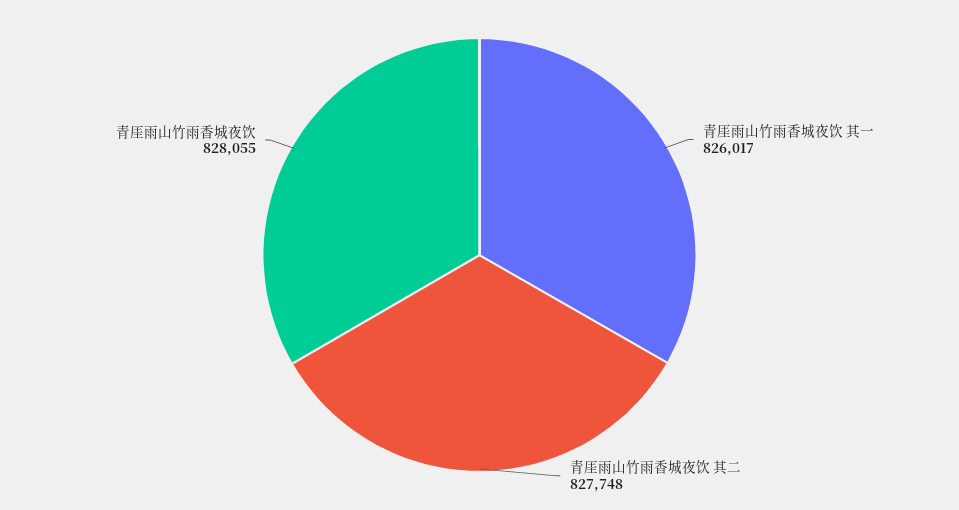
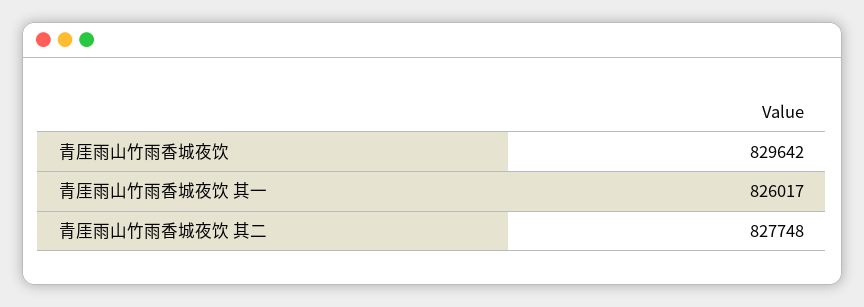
青厓雨山竹雨香城夜饮: 828055 -> 829642

